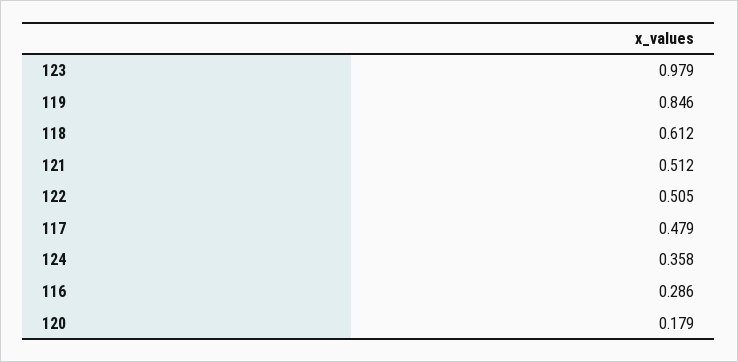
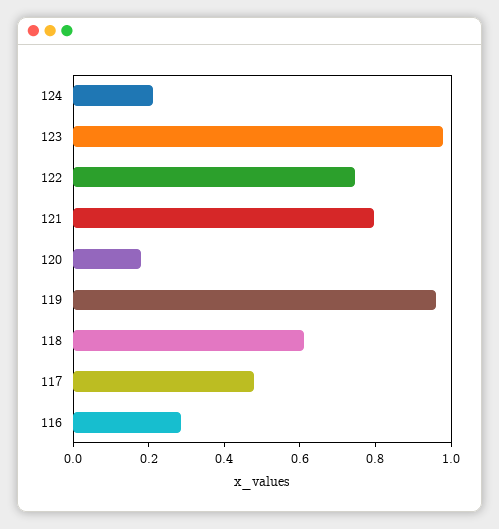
119: 0.846 -> 0.95
121: 0.512 -> 0.8
122: 0.505 -> 0.75
124: 0.358 -> 0.2

